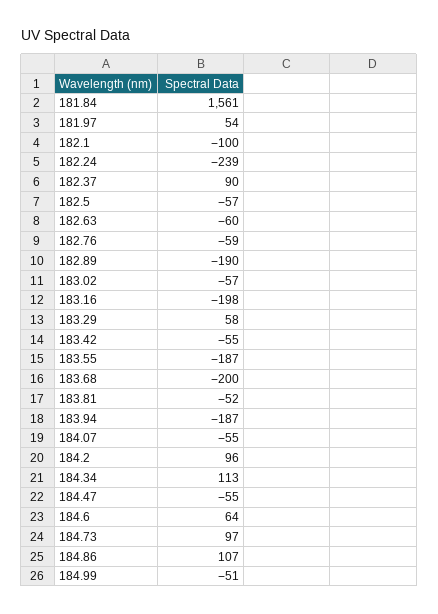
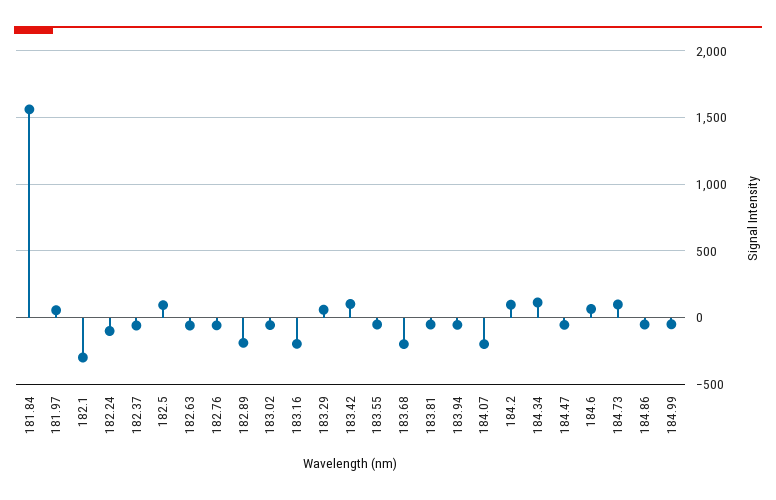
182.1: -100 -> -300
182.24: -239 -> -100
182.37: 90 -> -50
182.5: -57 -> 100
183.42: -55 -> 100
183.55: -187 -> -50
183.94: -187 -> -50
184.07: -55 -> -200
184.86: 107 -> -50

